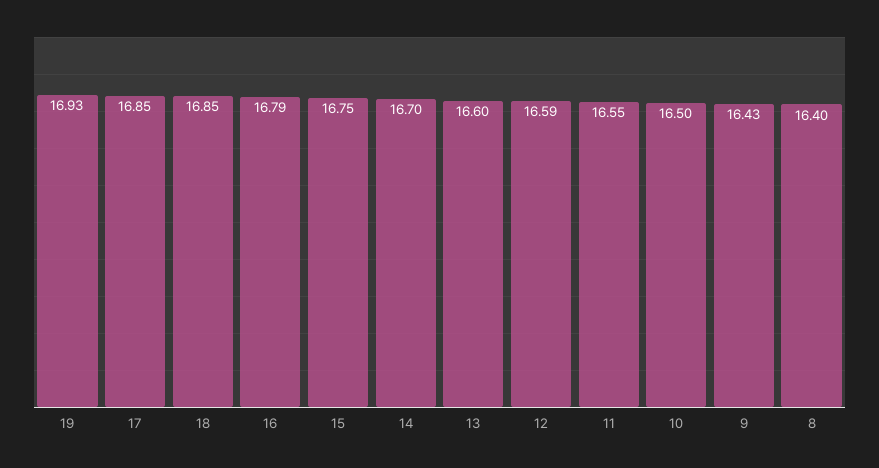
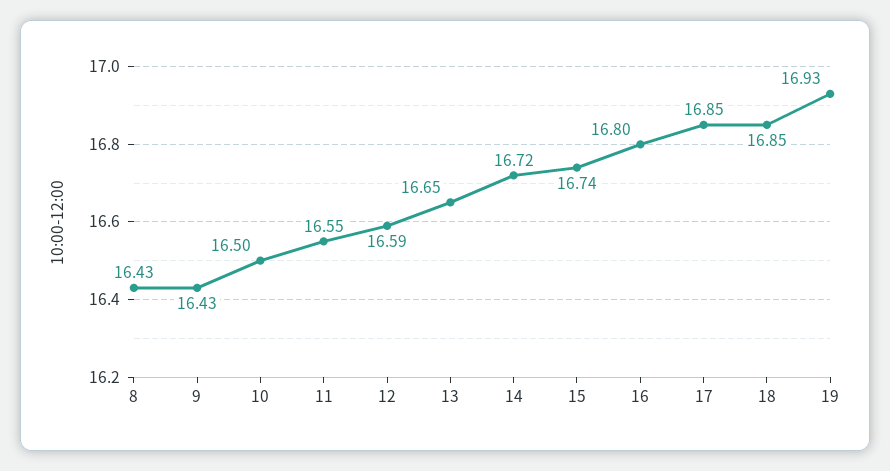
16: 16.79 -> 16.8
15: 16.75 -> 16.74
14: 16.7 -> 16.72
13: 16.6 -> 16.65
8: 16.4 -> 16.43

